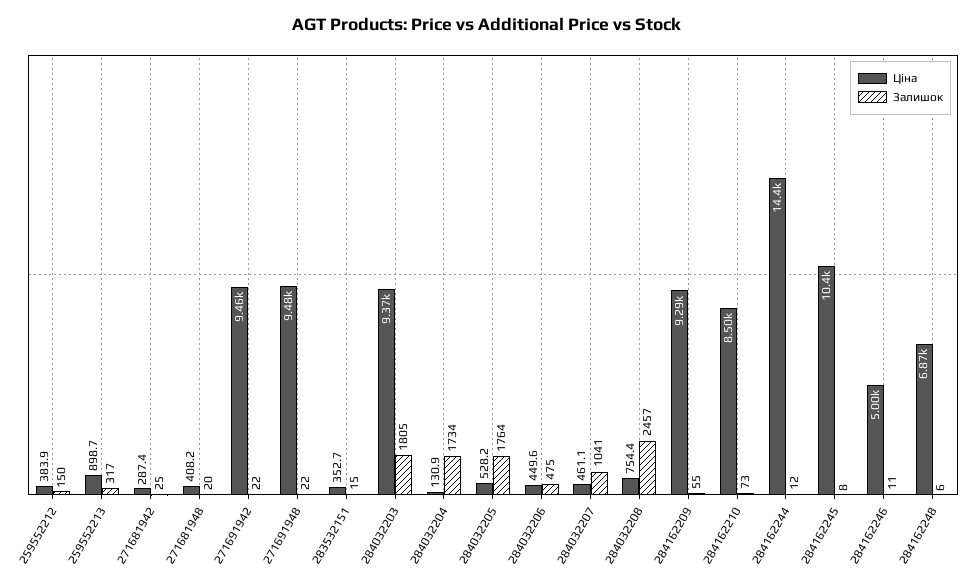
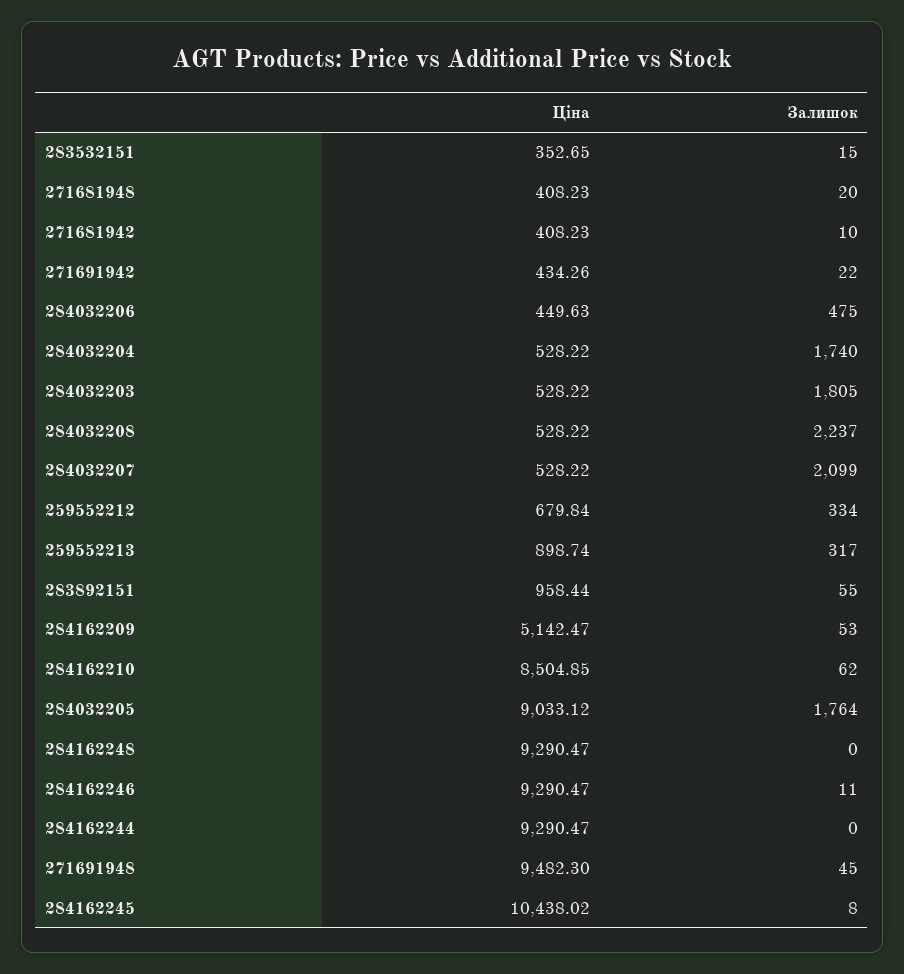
Ціна, 259552212: 383.9 -> 679.84
Залишок, 259552212: 150 -> 334
Ціна, 271681942: 287.4 -> 408.23
Залишок, 271681942: 25 -> 10
Ціна, 271691942: 9460 -> 434.26
Залишок, 271691948: 22 -> 45
Ціна, 284032203: 9370 -> 528.22
Ціна, 284032204: 130.9 -> 528.22
Залишок, 284032204: 1734 -> 1740
Ціна, 284032205: 528.2 -> 9033.12
Ціна, 284032207: 461.1 -> 528.22
Залишок, 284032207: 1041 -> 2099
Ціна, 284032208: 754.4 -> 528.22
Залишок, 284032208: 2457 -> 2237
Ціна, 284162209: 9290 -> 5142.47
Залишок, 284162209: 55 -> 53
Залишок, 284162210: 73 -> 62
Ціна, 284162244: 14400 -> 9290.47
Залишок, 284162244: 12 -> 0
Ціна, 284162246: 5000 -> 9290.47
Ціна, 284162248: 6870 -> 9290.47
Залишок, 284162248: 6 -> 0
Ціна, 283892151: none -> 958.44
Залишок, 283892151: none -> 55

